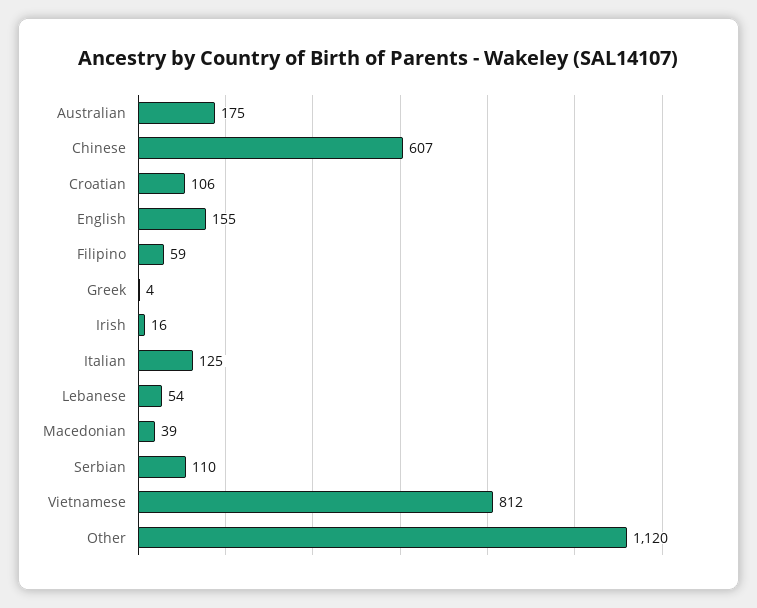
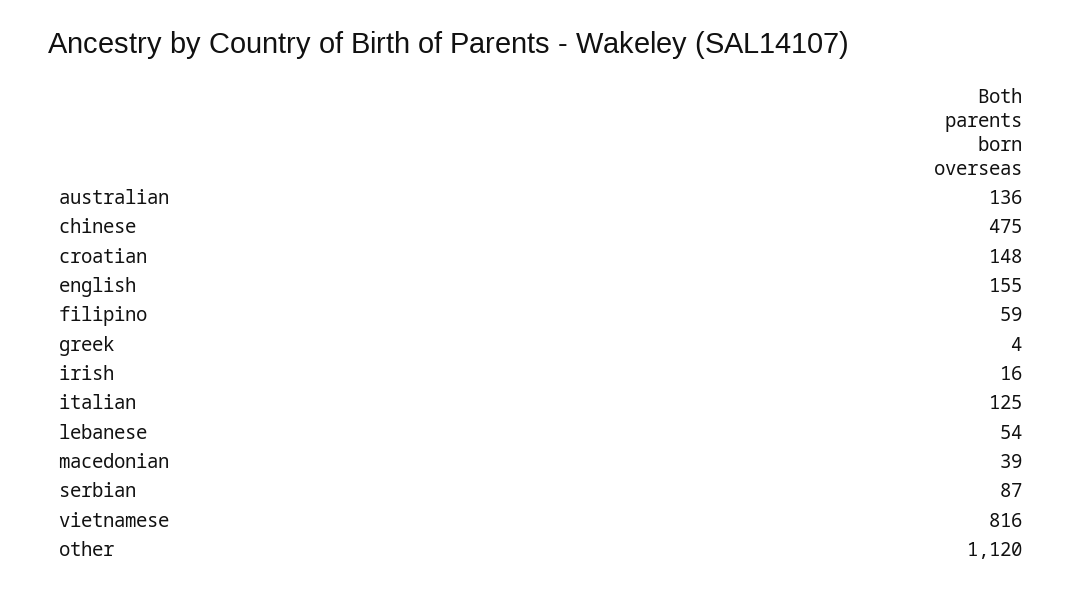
Australian: 175 -> 136
Chinese: 607 -> 475
Croatian: 106 -> 148
Serbian: 110 -> 87
Vietnamese: 812 -> 816

